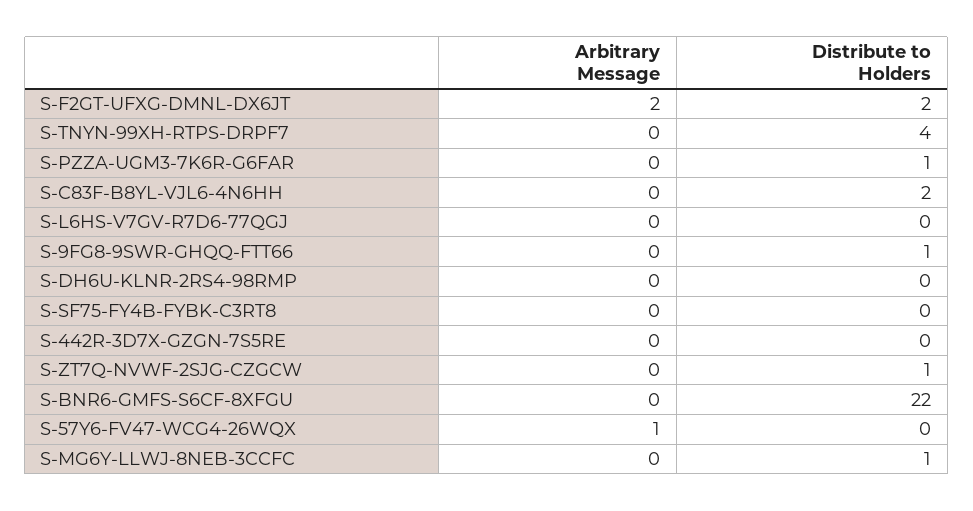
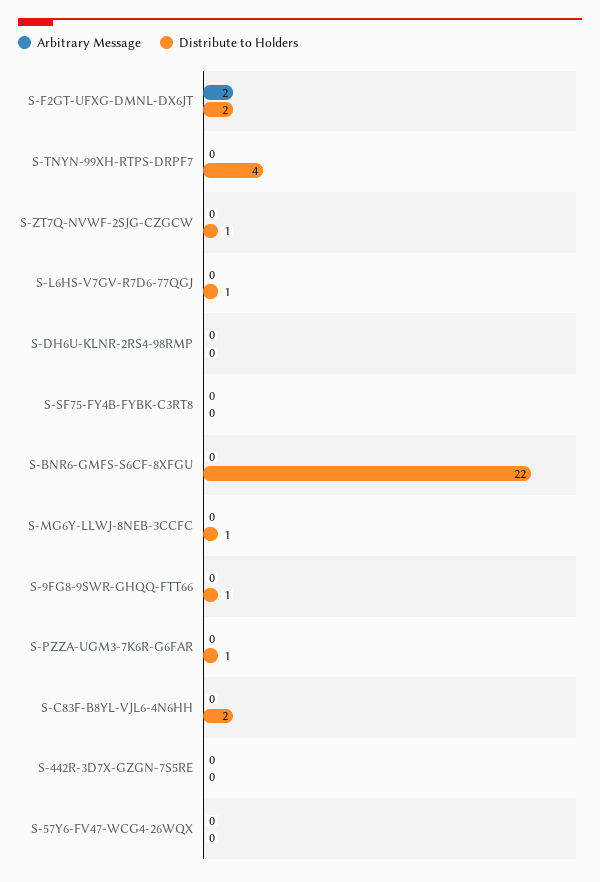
Distribute to Holders, S-L6HS-V7GV-R7D6-77QGJ: 0 -> 1
Arbitrary Message, S-57Y6-FV47-WCG4-26WQX: 1 -> 0

